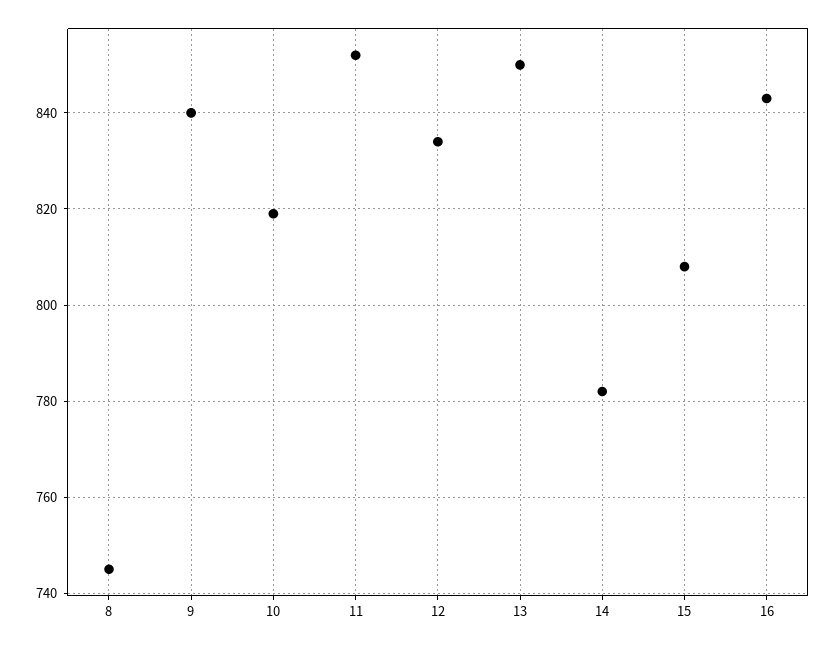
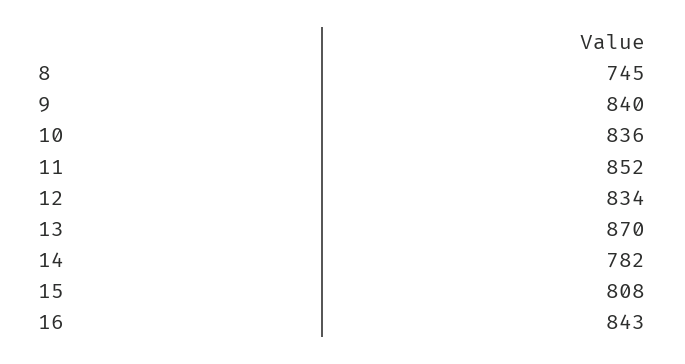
10: 820 -> 836
13: 850 -> 870

